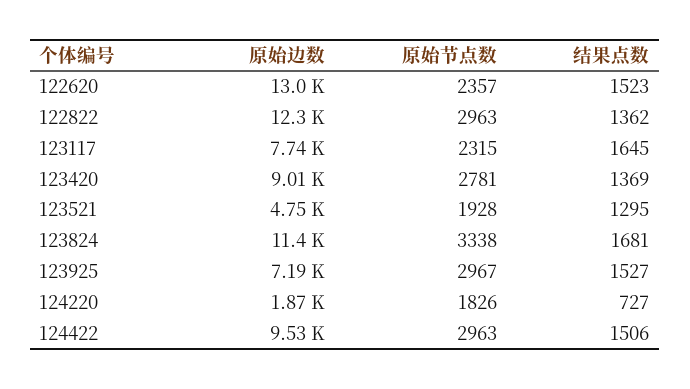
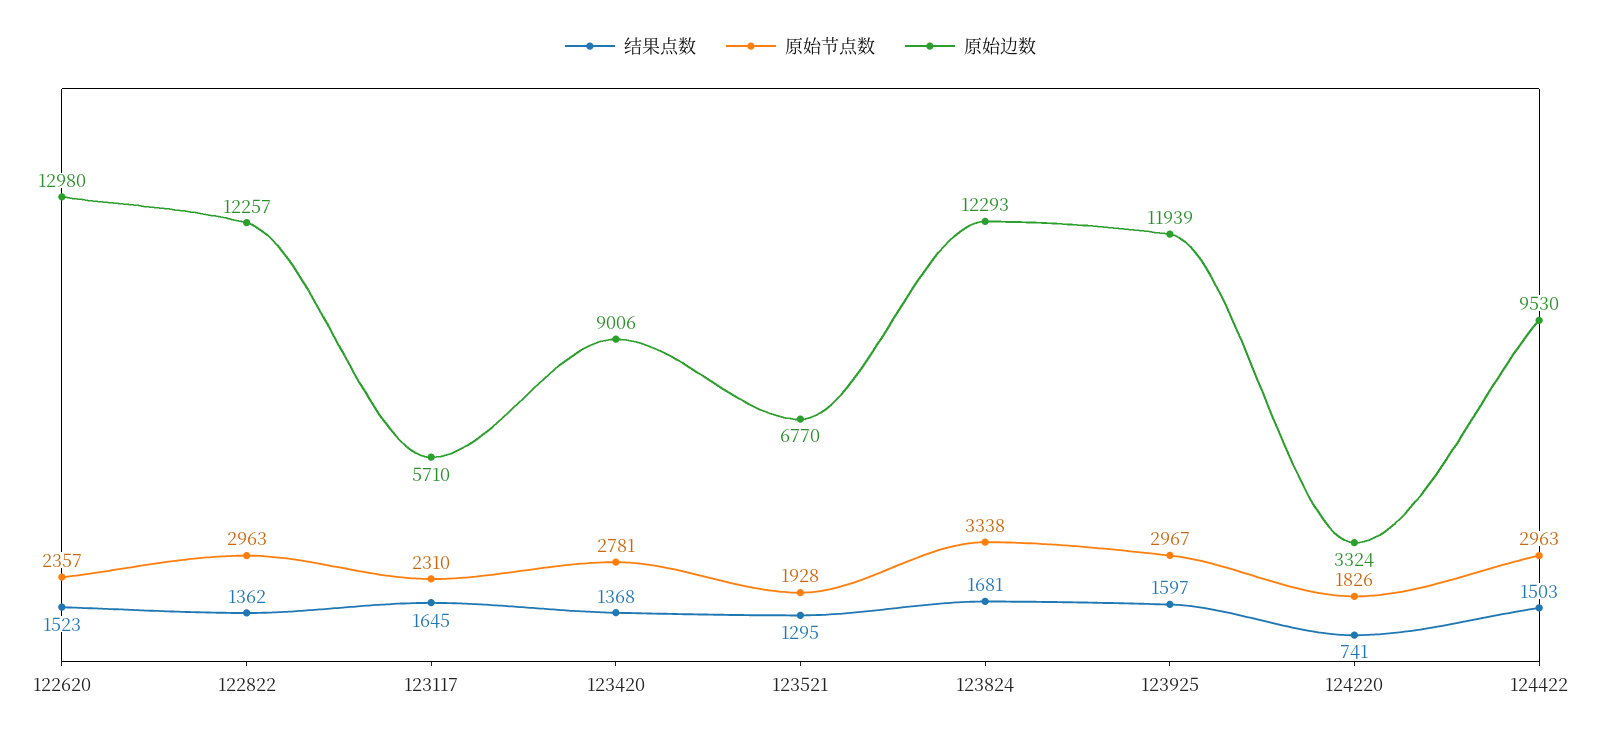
原始边数, 123117: 7740 -> 5710
原始节点数, 123117: 2315 -> 2310
结果点数, 123420: 1369 -> 1368
原始边数, 123521: 4750 -> 6770
原始边数, 123824: 11400 -> 12293
原始边数, 123925: 7190 -> 11939
结果点数, 123925: 1527 -> 1597
原始边数, 124220: 1870 -> 3324
结果点数, 124220: 727 -> 741
结果点数, 124422: 1506 -> 1503

